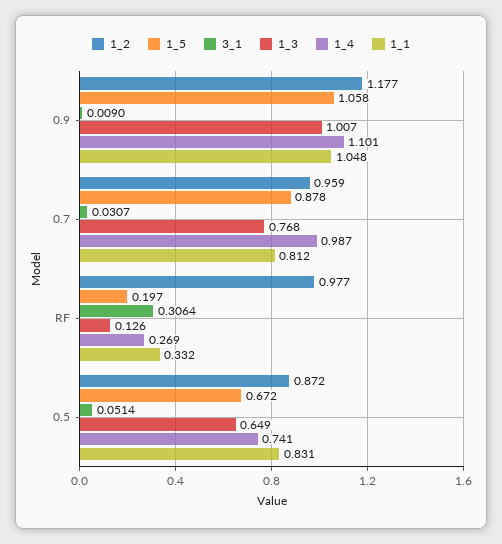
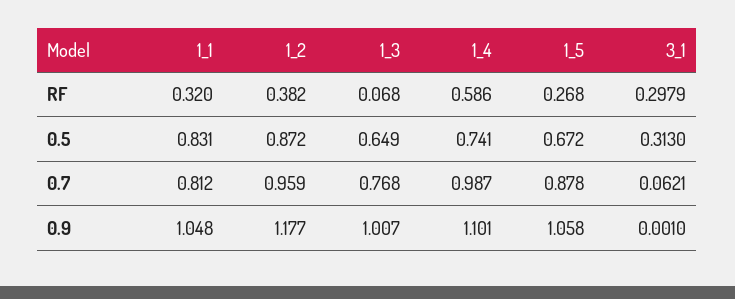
3_1, 0.9: 0.009 -> 0.001
3_1, 0.7: 0.0307 -> 0.0621
1_2, RF: 0.977 -> 0.382
1_5, RF: 0.197 -> 0.268
3_1, RF: 0.3064 -> 0.2979
1_3, RF: 0.126 -> 0.068
1_4, RF: 0.269 -> 0.586
1_1, RF: 0.332 -> 0.32
3_1, 0.5: 0.0514 -> 0.313

